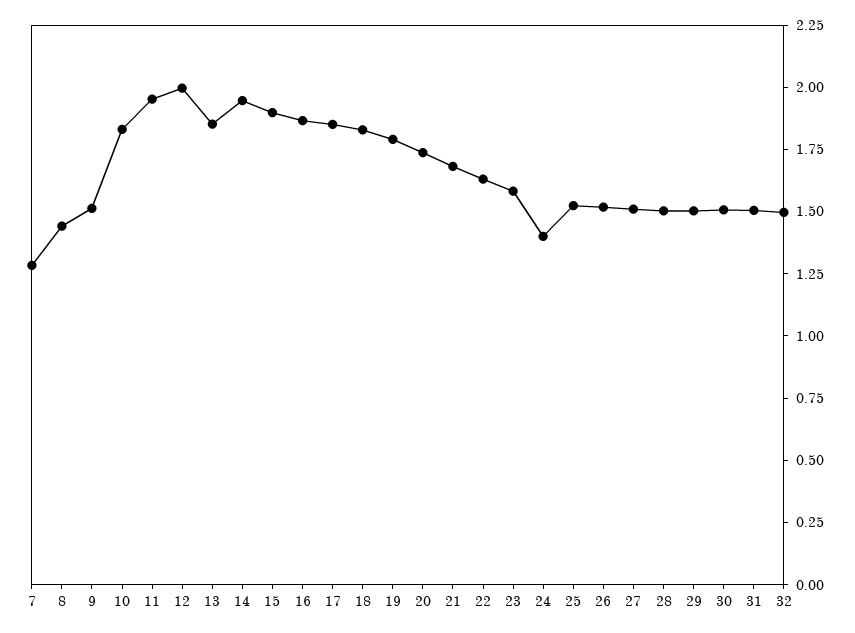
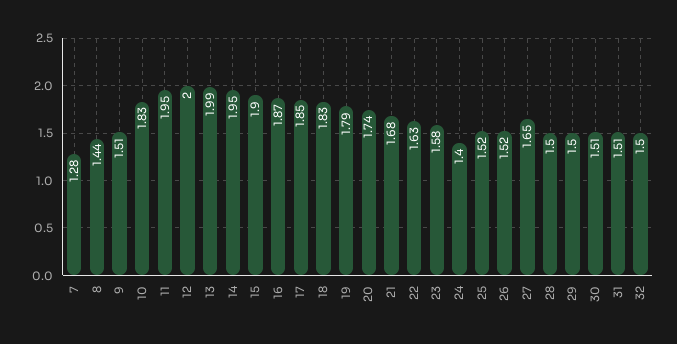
13: 1.85 -> 1.99
27: 1.5 -> 1.65

